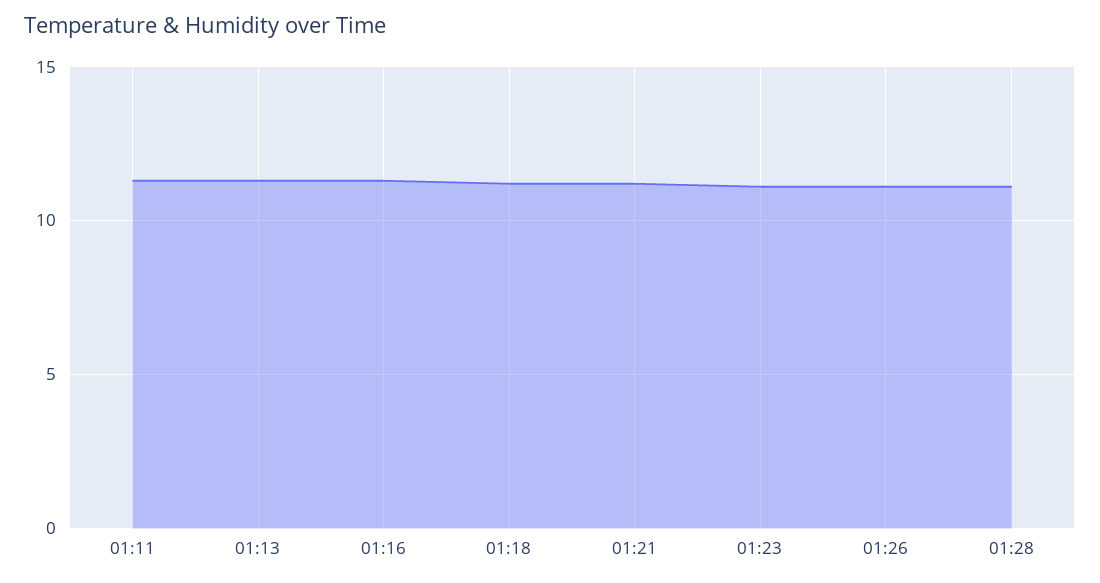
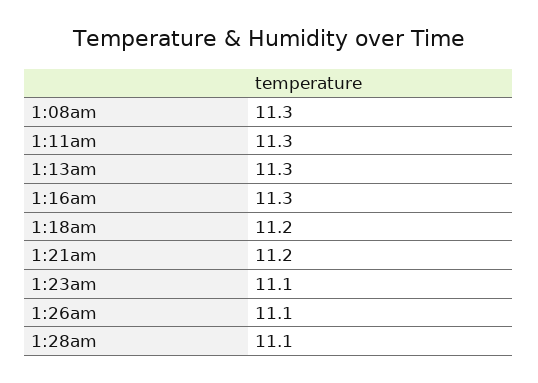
1:08am: none -> 11.3

